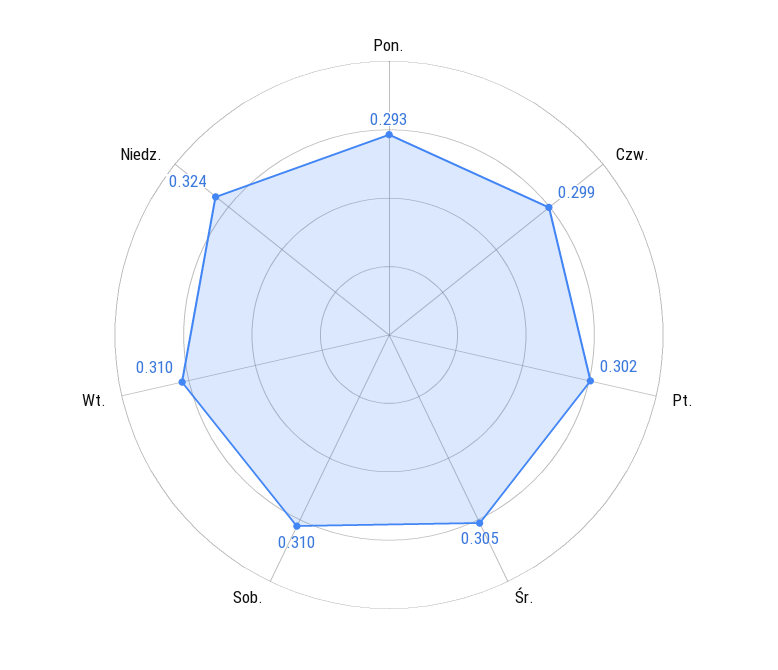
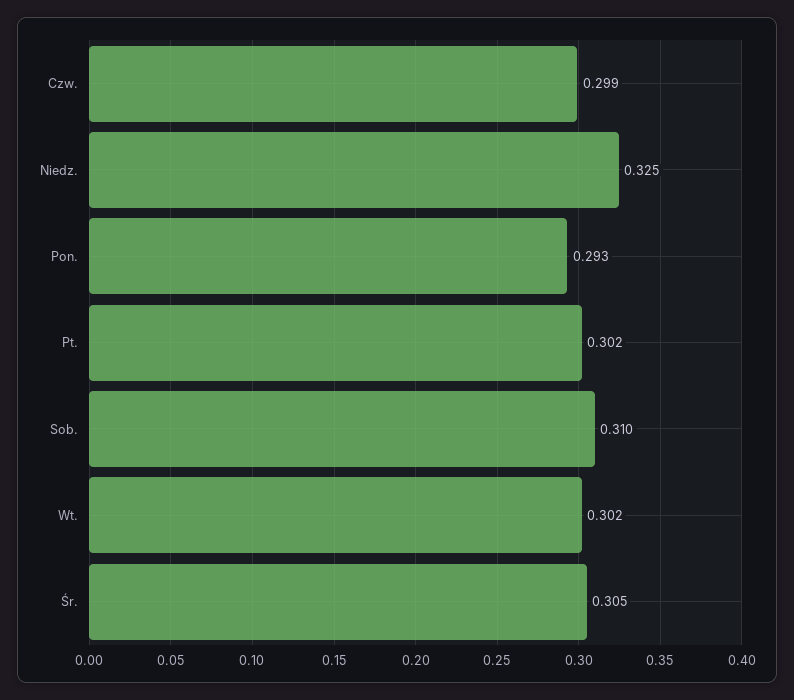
Wt.: 0.31 -> 0.302
Niedz.: 0.324 -> 0.325

